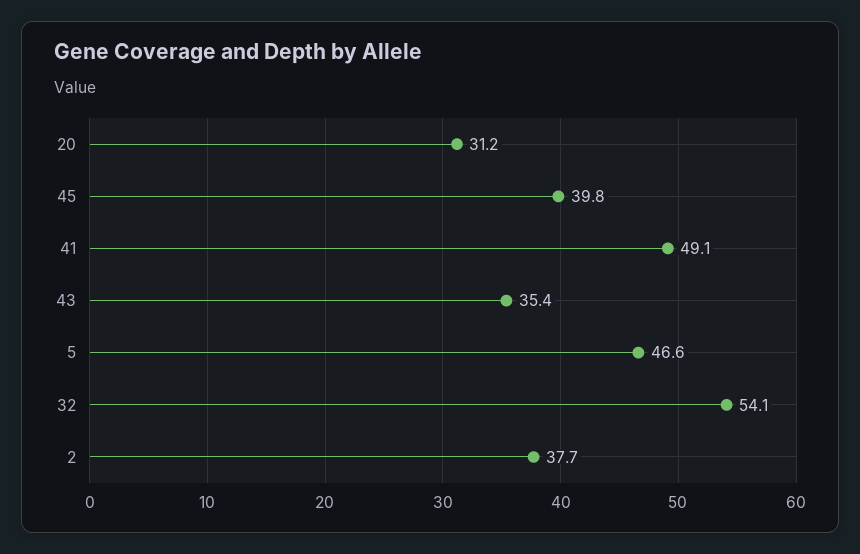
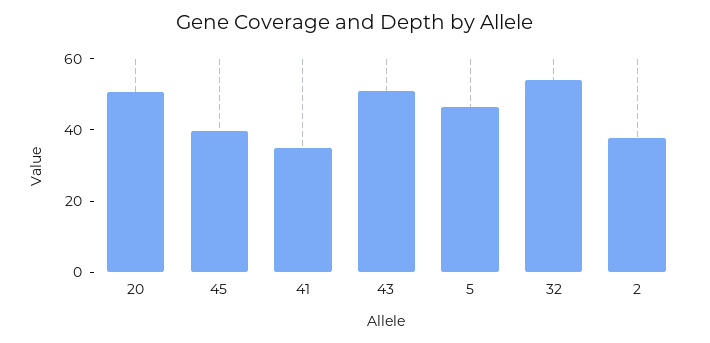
20: 31.2 -> 50
41: 49.1 -> 35
43: 35.4 -> 50

